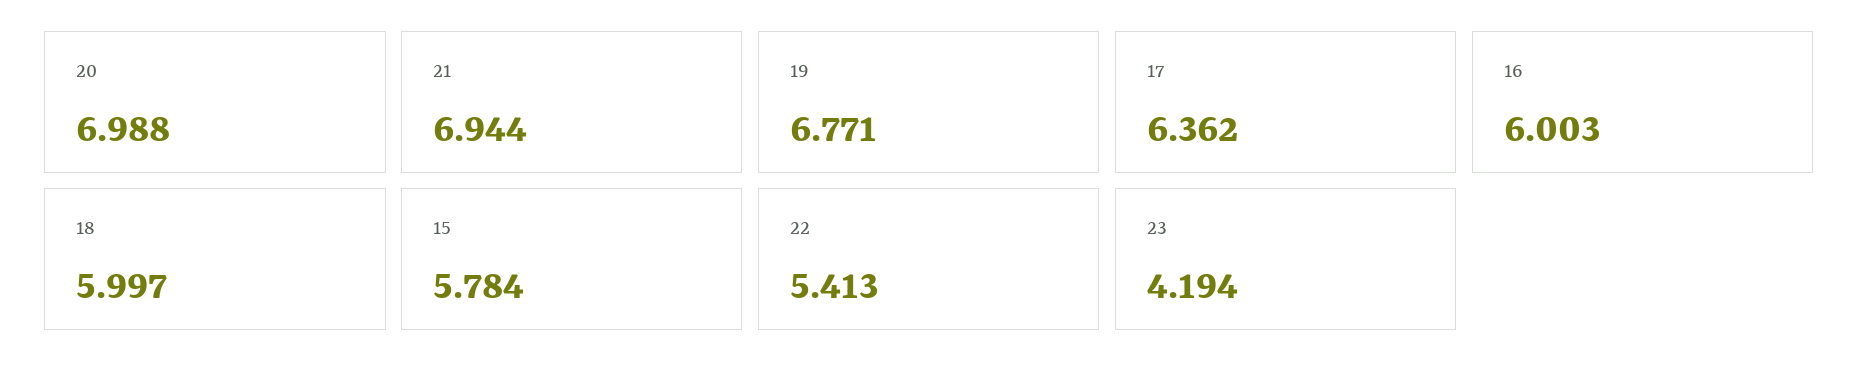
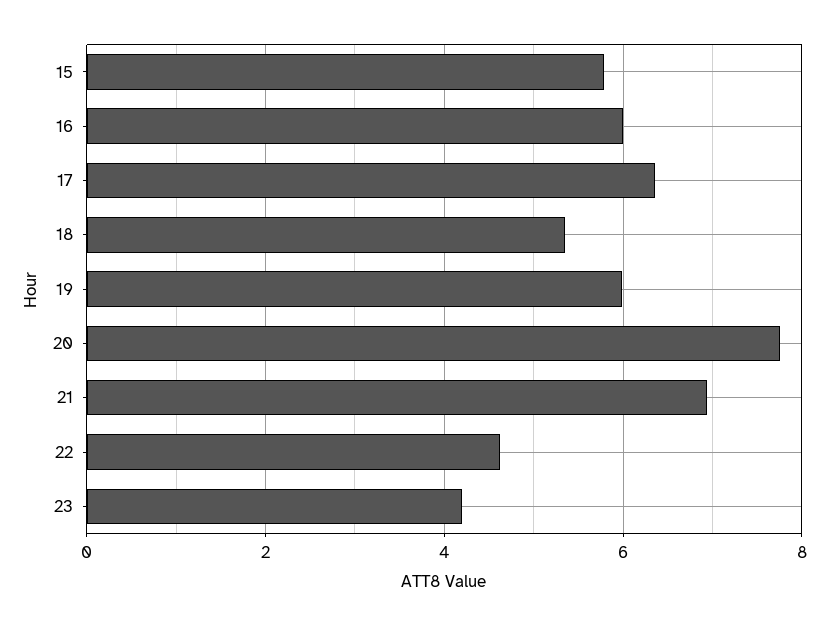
20: 6.988 -> 7.8
19: 6.771 -> 6
18: 5.997 -> 5.4
22: 5.413 -> 4.6

